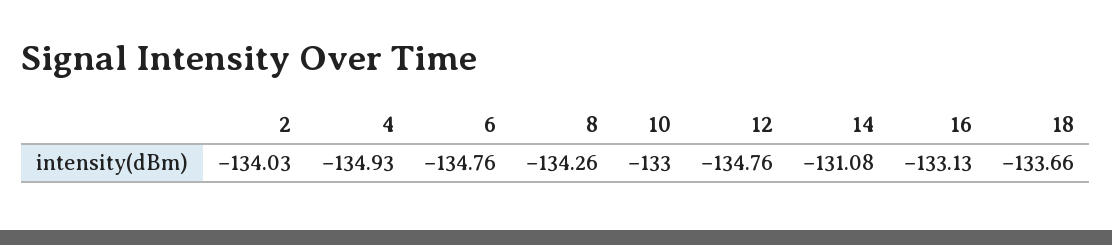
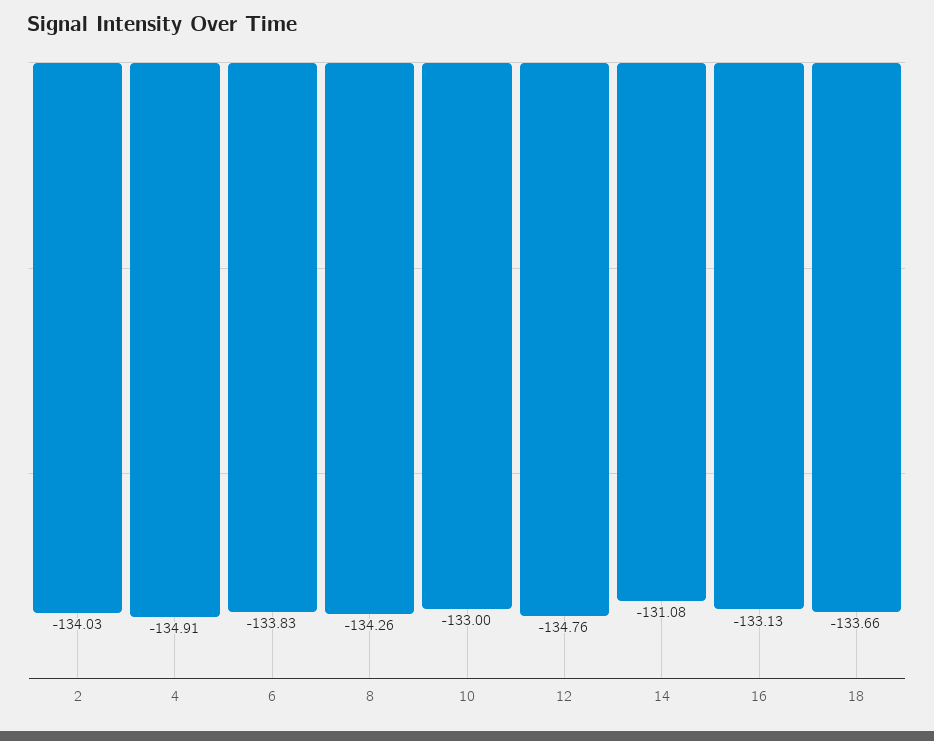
4: -134.93 -> -134.91
6: -134.76 -> -133.83

